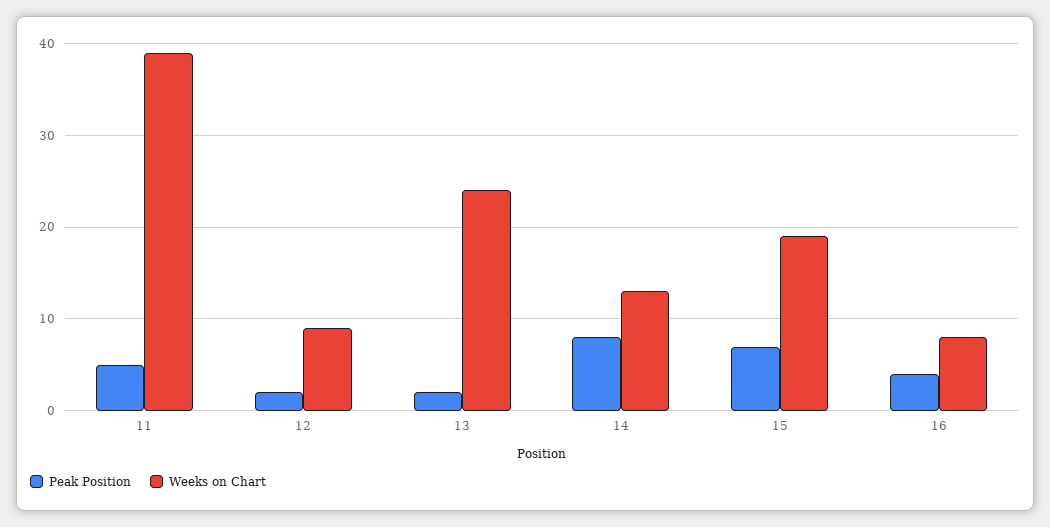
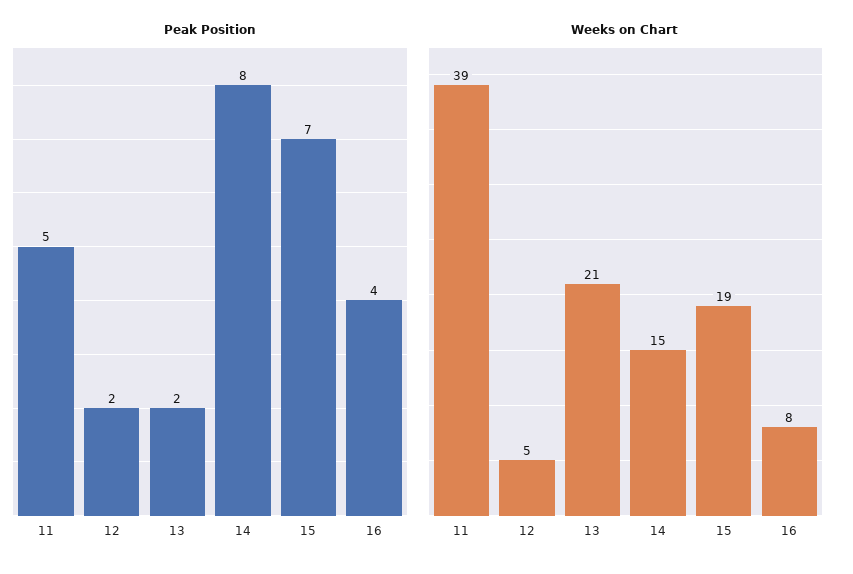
Weeks on Chart, 12: 9 -> 5
Weeks on Chart, 13: 24 -> 21
Weeks on Chart, 14: 13 -> 15

